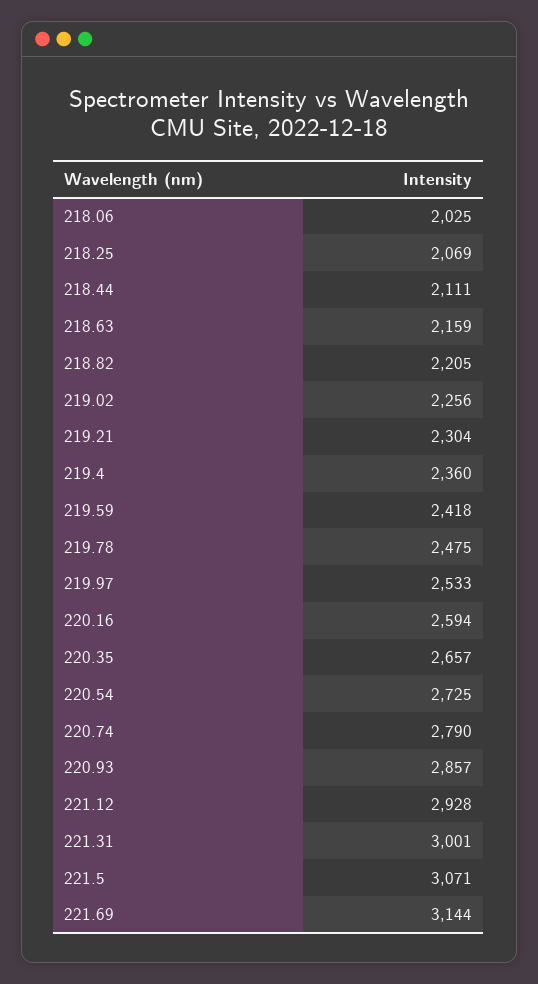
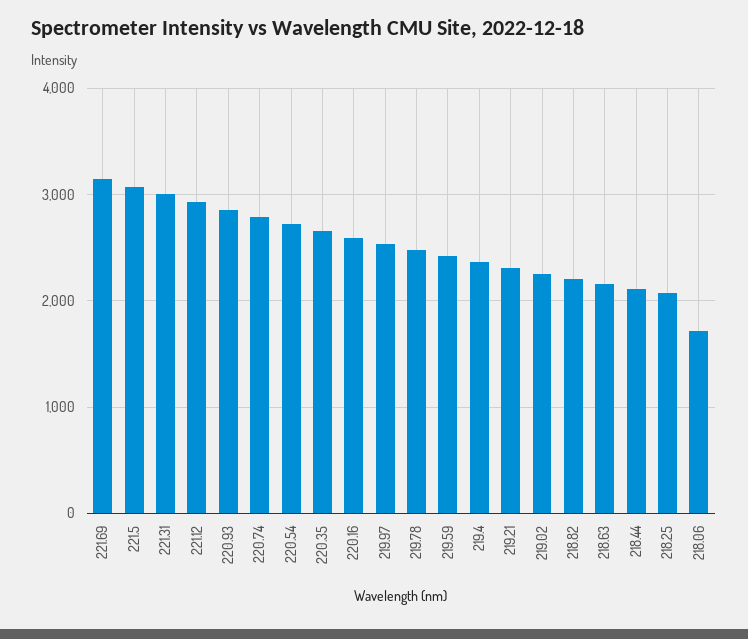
218.06: 2025 -> 1700

